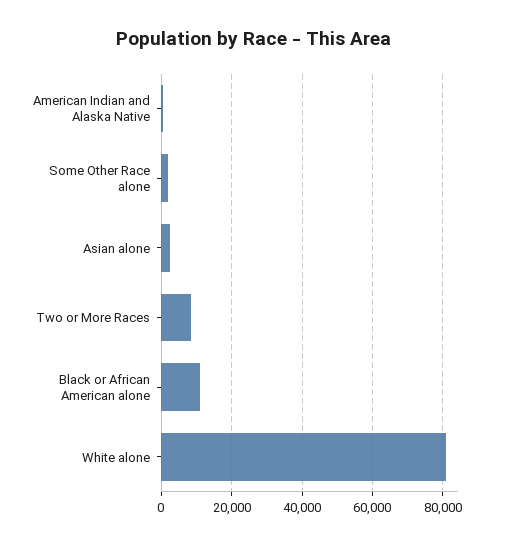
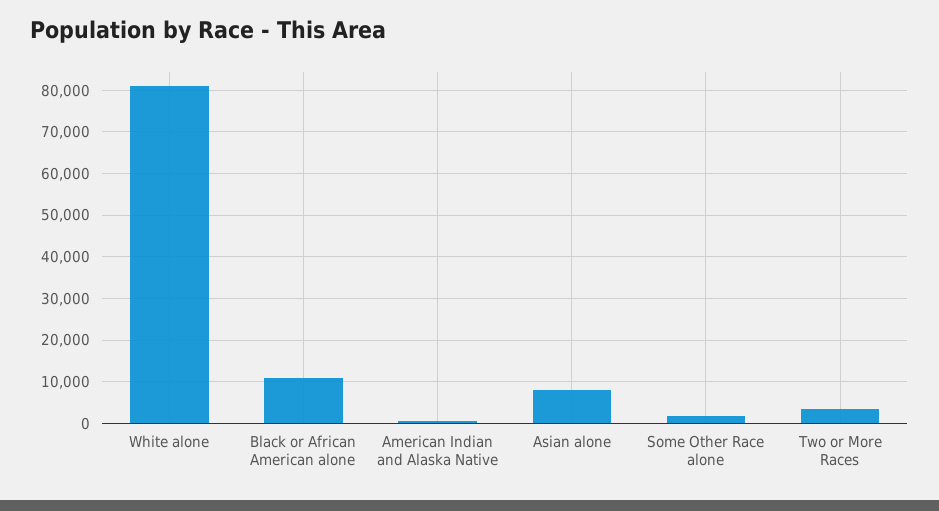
Asian alone: 2000 -> 8000
Two or More Races: 8000 -> 4000

